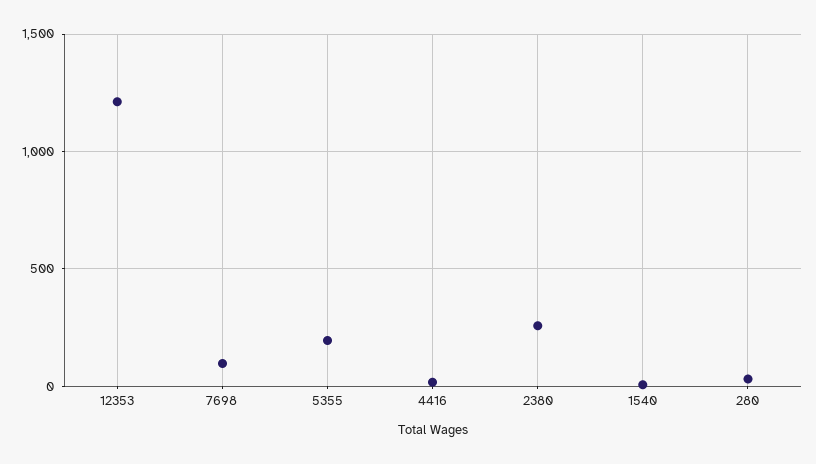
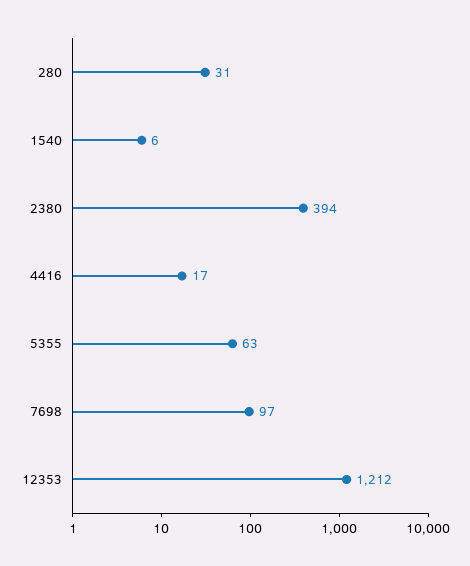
5355: 200 -> 63
2380: 250 -> 394

